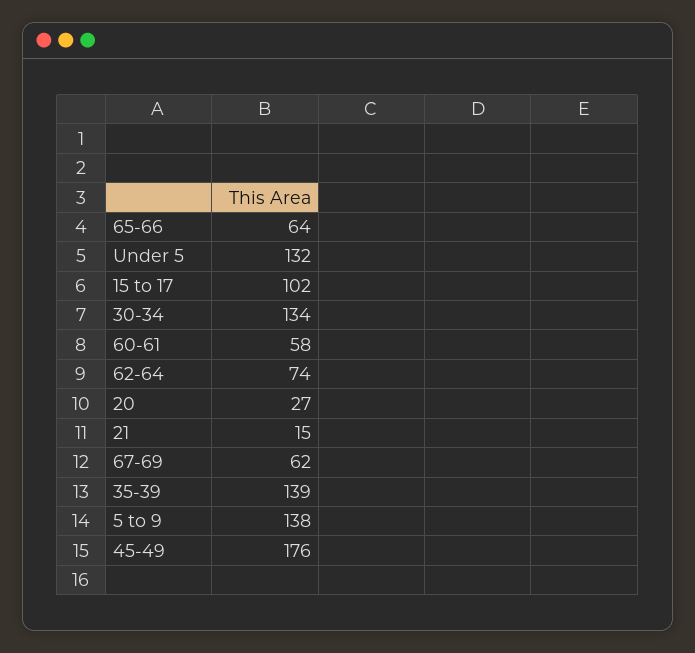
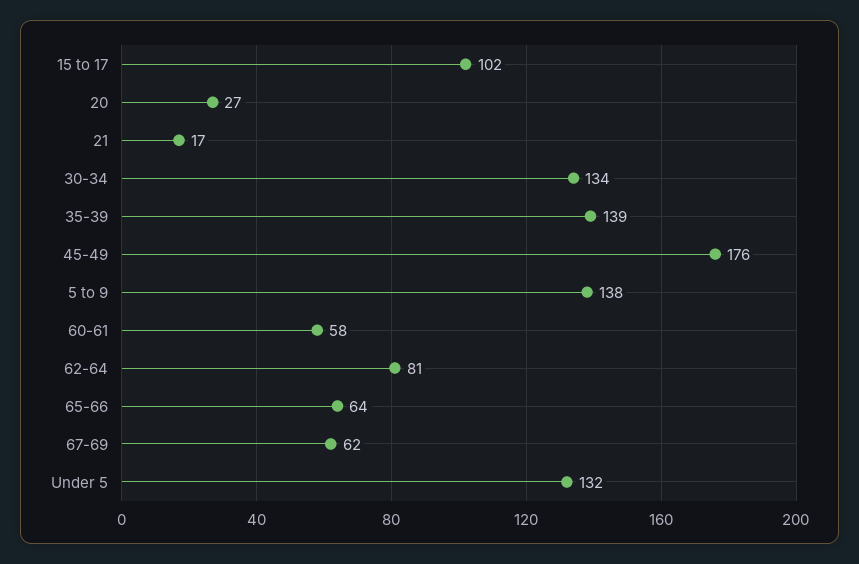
62-64: 74 -> 81
21: 15 -> 17

